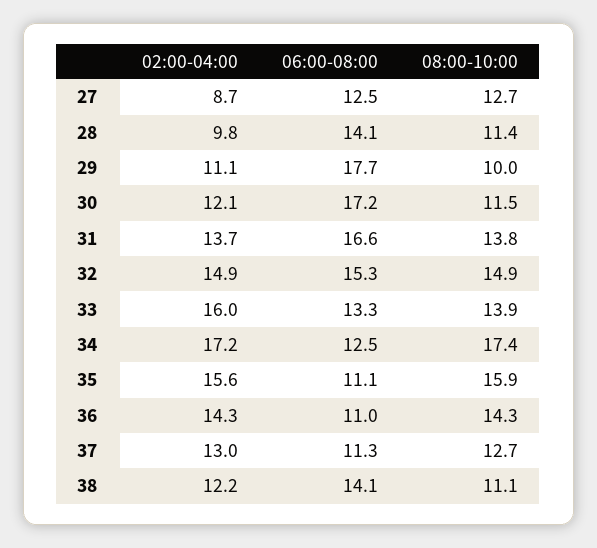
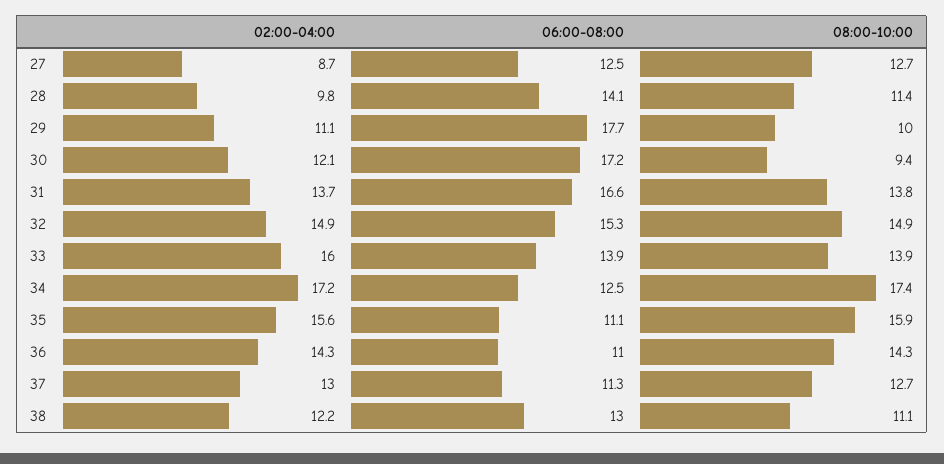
08:00-10:00, 30: 11.5 -> 9.4
06:00-08:00, 33: 13.3 -> 13.9
06:00-08:00, 38: 14.1 -> 13

